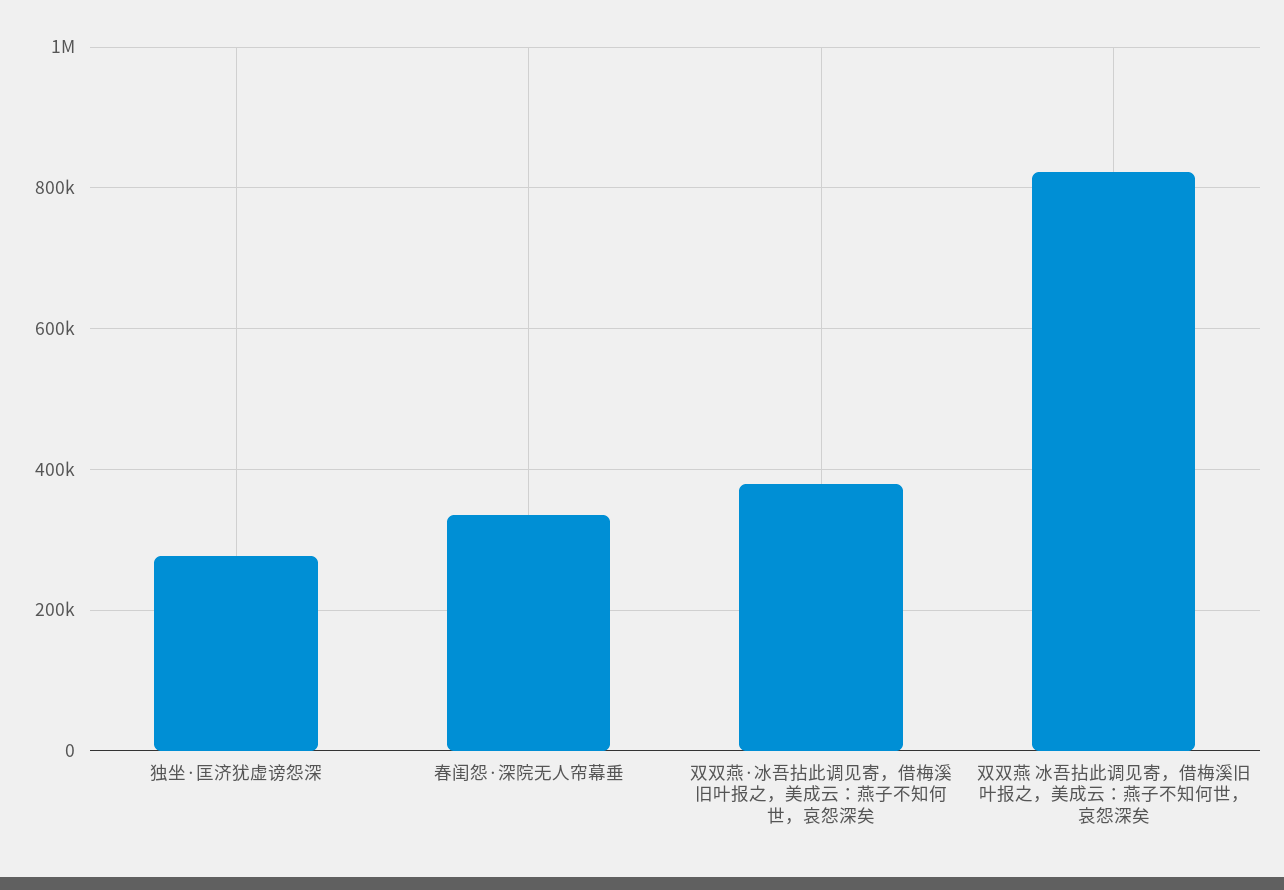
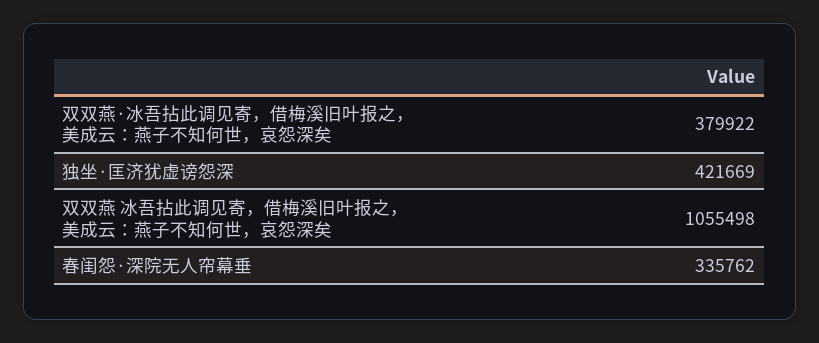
独坐·匡济犹虚谤怨深: 280000 -> 421669
双双燕 冰吾拈此调见寄，借梅溪旧叶报之，美成云：燕子不知何世，哀怨深矣: 820000 -> 1055498

